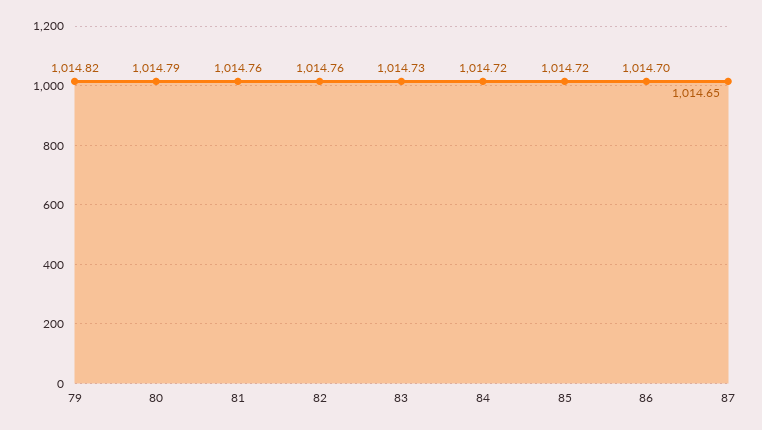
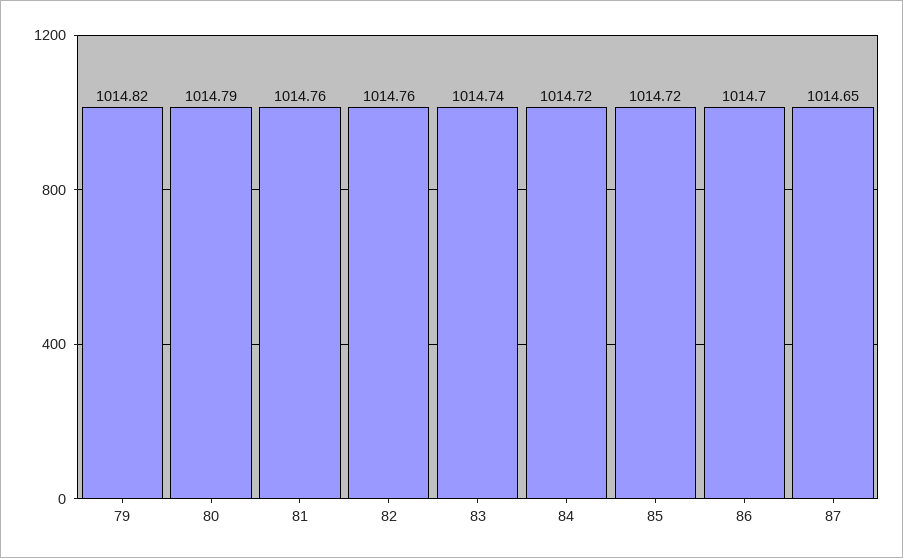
83: 1014.73 -> 1014.74

